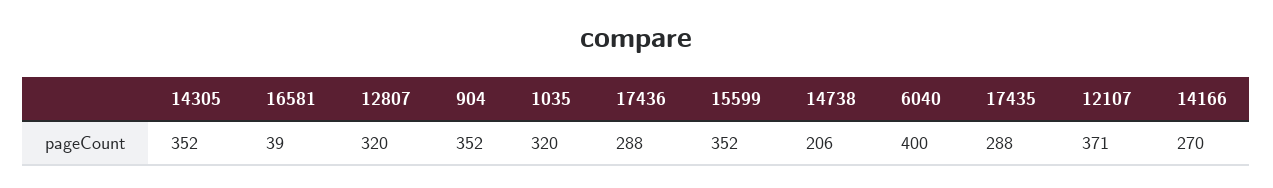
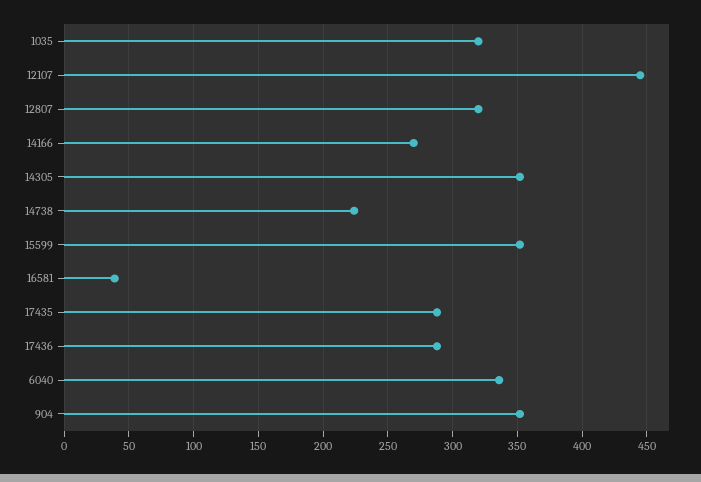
14738: 206 -> 225
6040: 400 -> 335
12107: 371 -> 445

